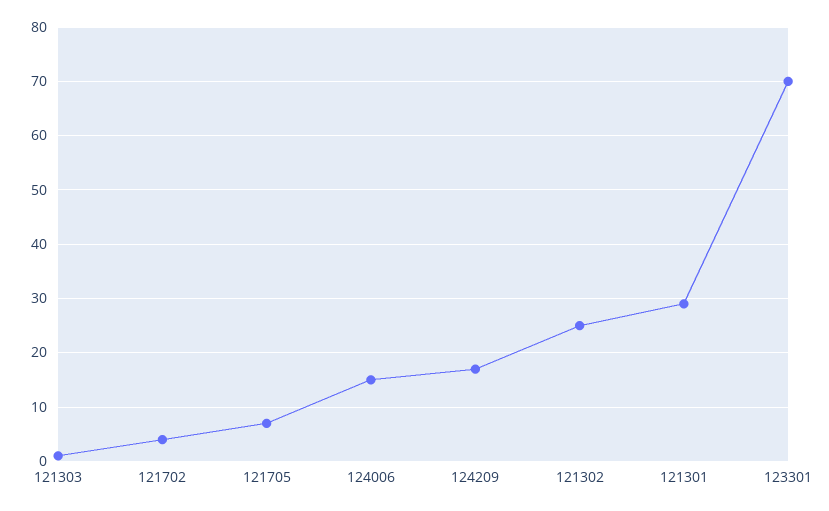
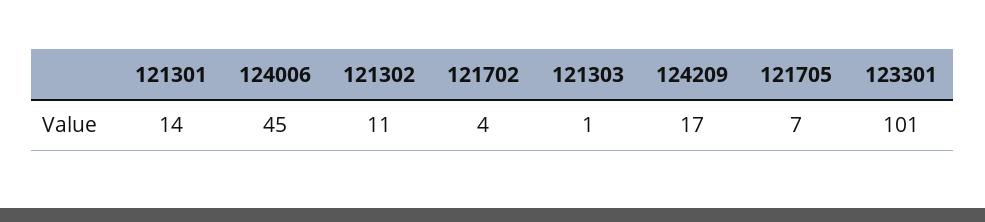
124006: 15 -> 45
121302: 25 -> 11
121301: 30 -> 14
123301: 70 -> 101

